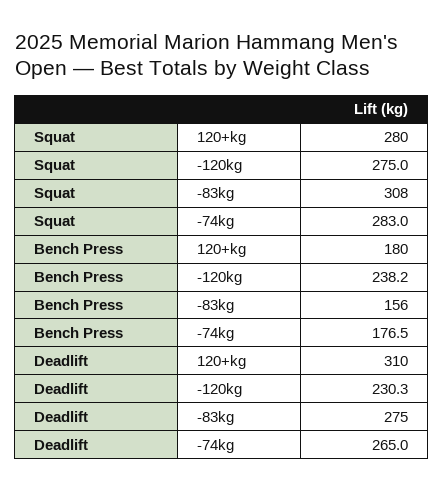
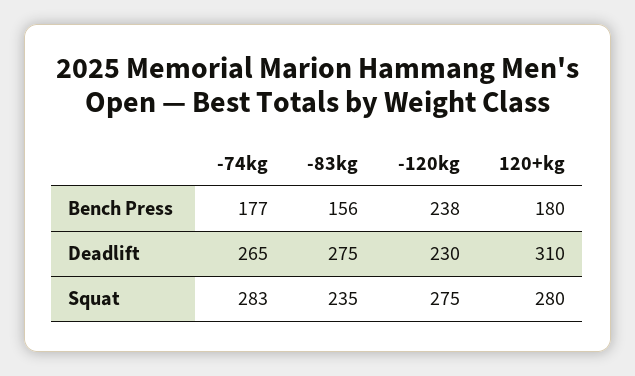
Squat, -83kg: 308 -> 235

